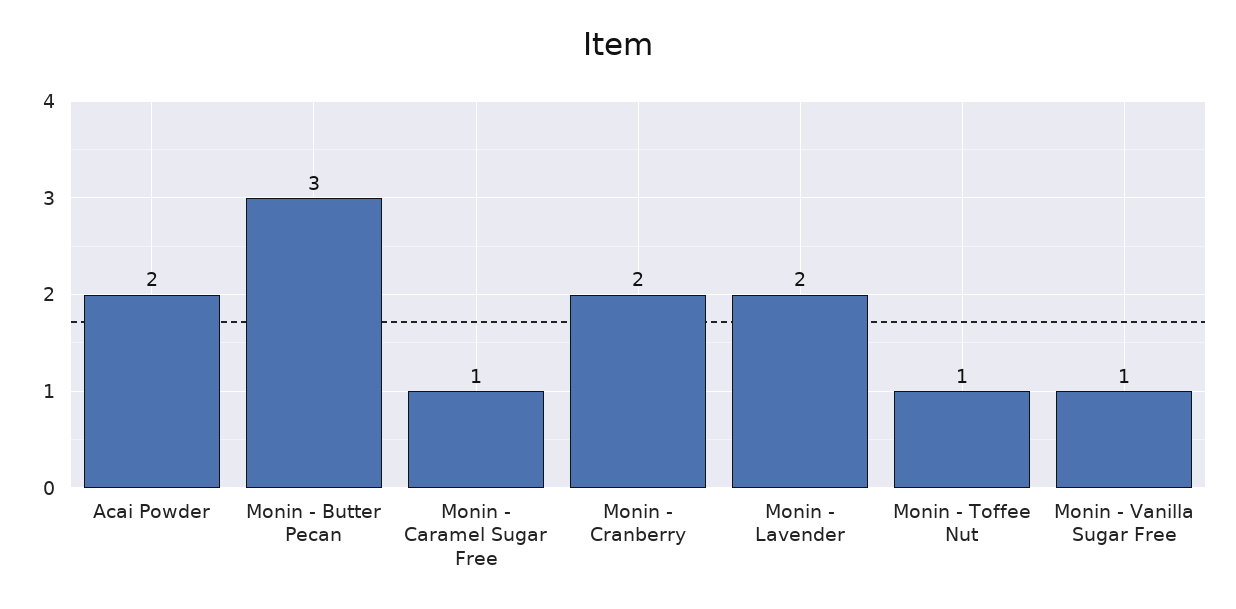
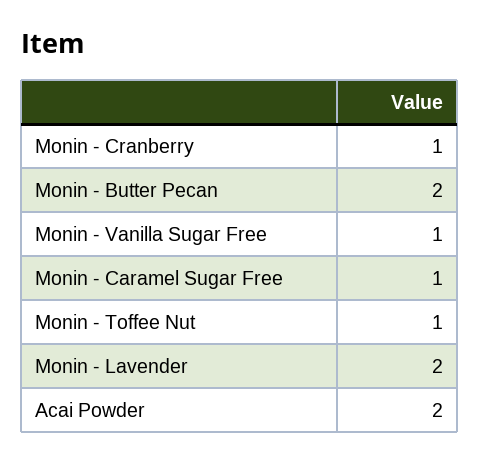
Monin - Butter Pecan: 3 -> 2
Monin - Cranberry: 2 -> 1

